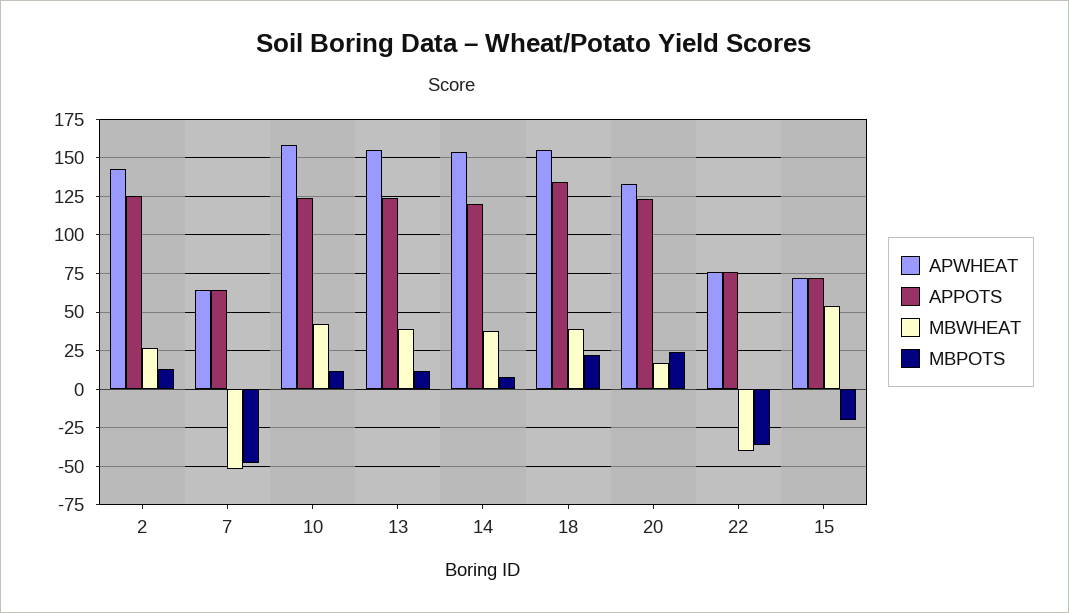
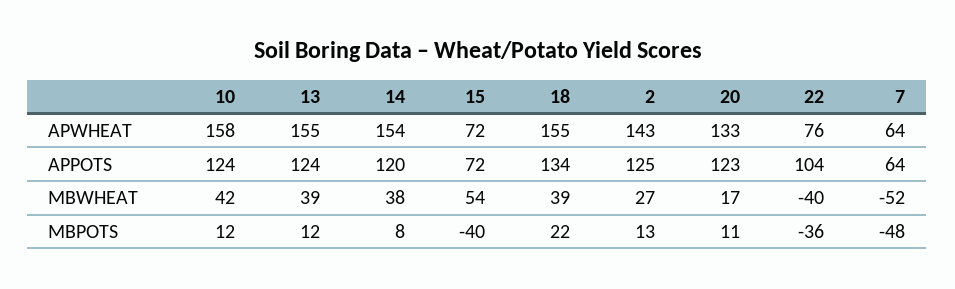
MBPOTS, 20: 25 -> 11
APPOTS, 22: 75 -> 104
MBPOTS, 15: -20 -> -40

